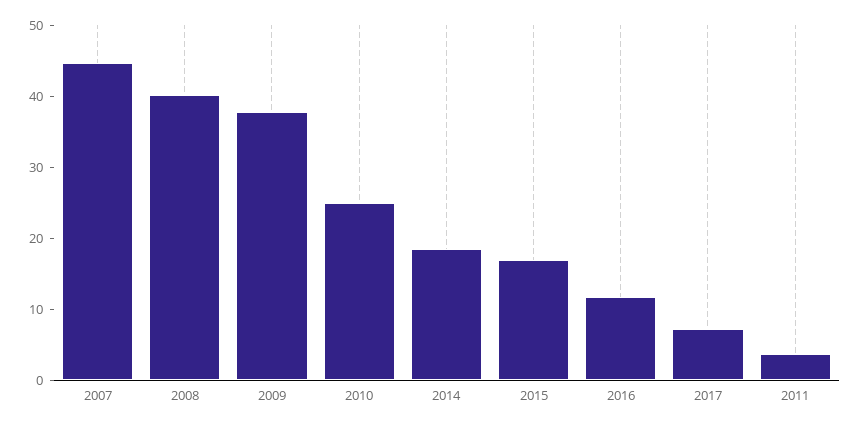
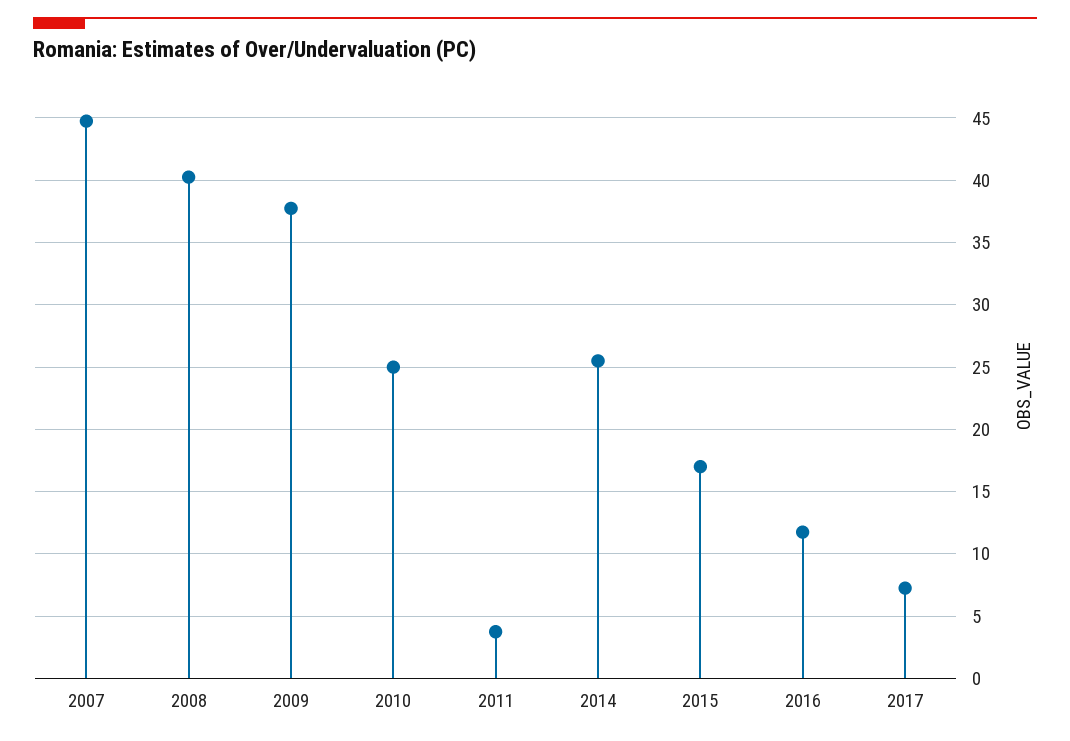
2014: 18 -> 25.5

